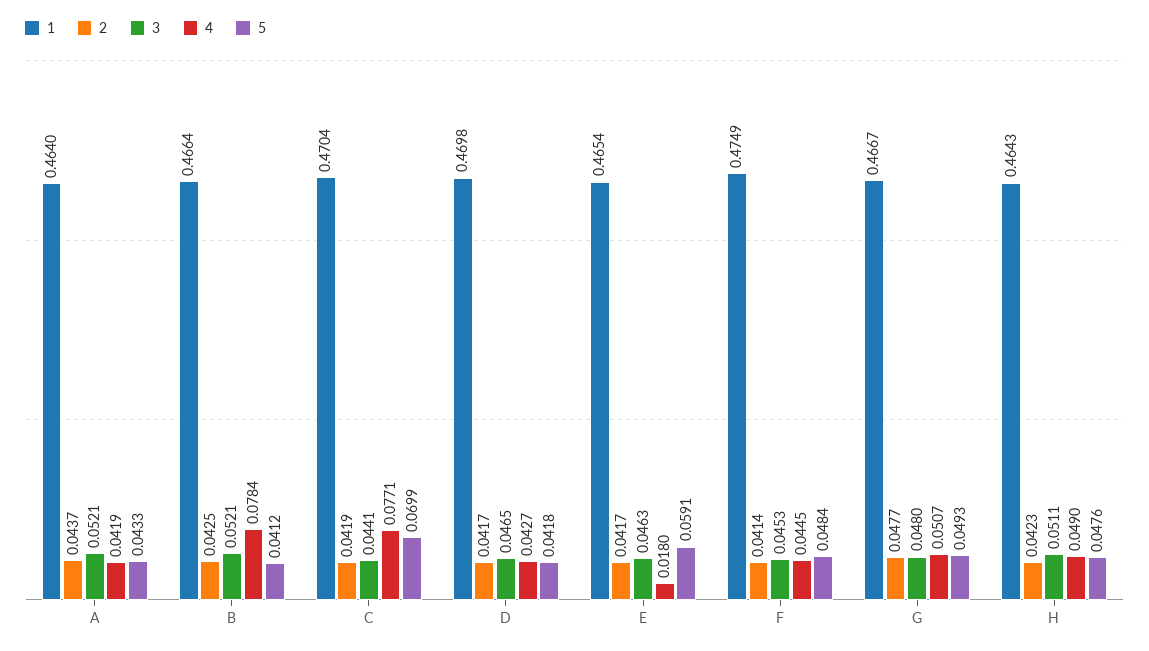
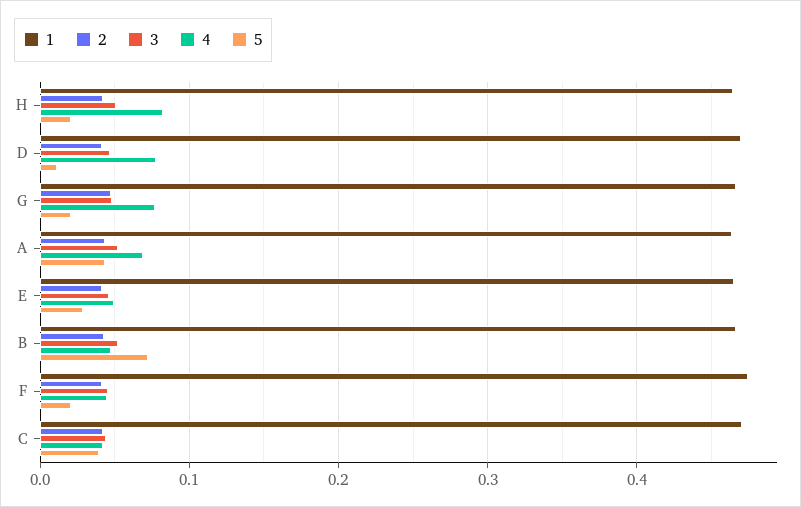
4, A: 0.0419 -> 0.07
4, B: 0.0784 -> 0.05
5, B: 0.0412 -> 0.07
4, C: 0.0771 -> 0.04
5, C: 0.0699 -> 0.04
4, D: 0.0427 -> 0.08
5, D: 0.0418 -> 0.01
4, E: 0.018 -> 0.05
5, E: 0.0591 -> 0.03
5, F: 0.0484 -> 0.02
4, G: 0.0507 -> 0.08
5, G: 0.0493 -> 0.02
4, H: 0.049 -> 0.08
5, H: 0.0476 -> 0.02

